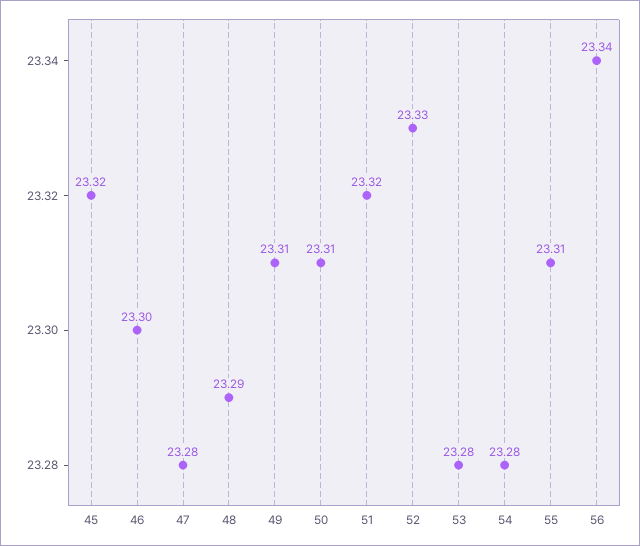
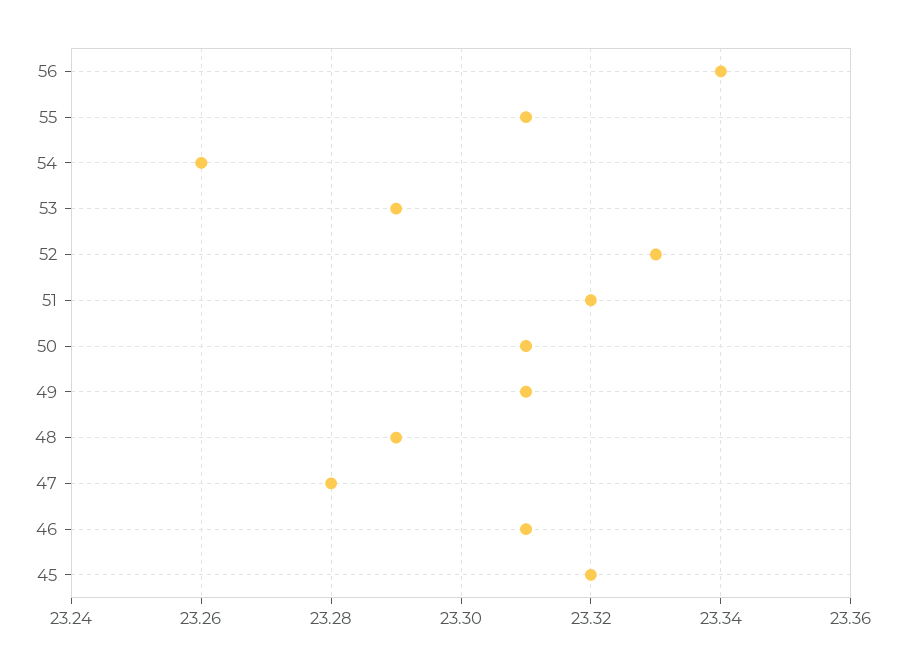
46: 23.3 -> 23.31
53: 23.28 -> 23.29
54: 23.28 -> 23.26

